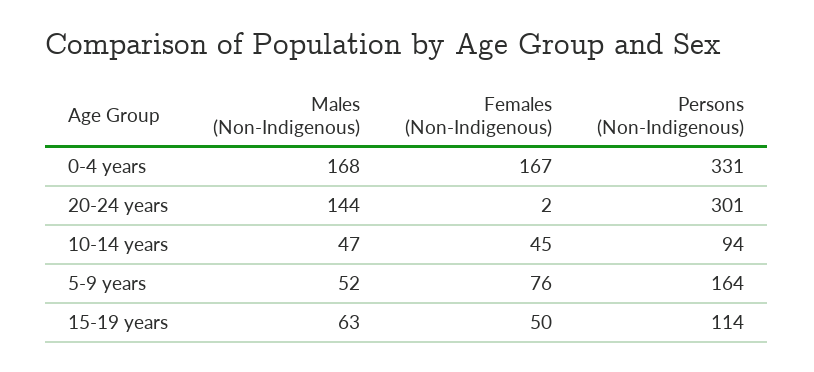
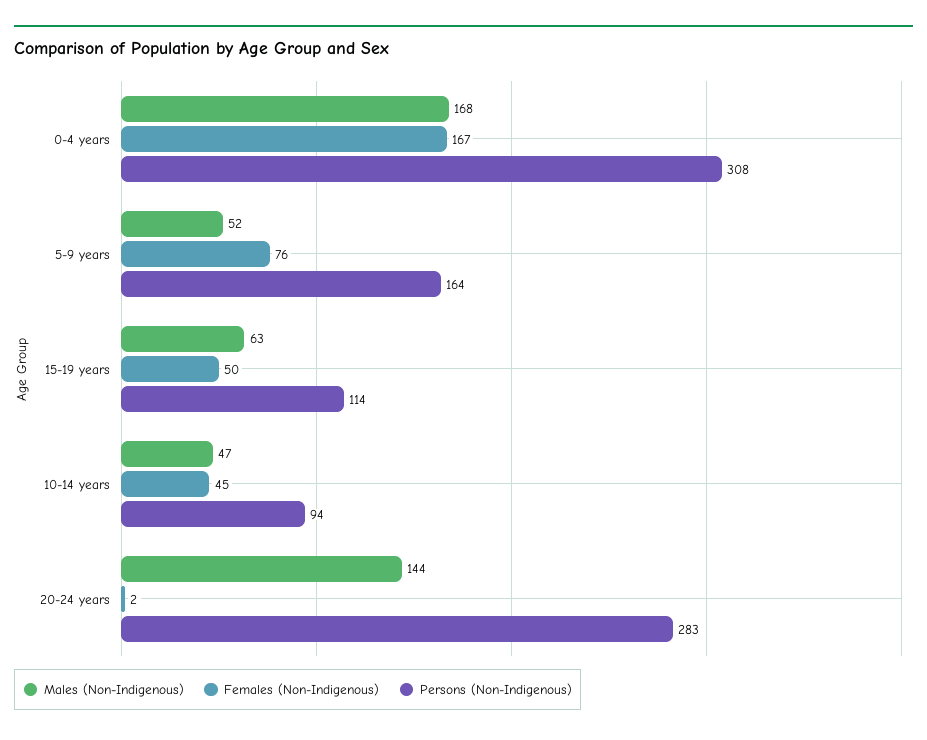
Persons (Non-Indigenous), 0-4 years: 331 -> 308
Persons (Non-Indigenous), 20-24 years: 301 -> 283

